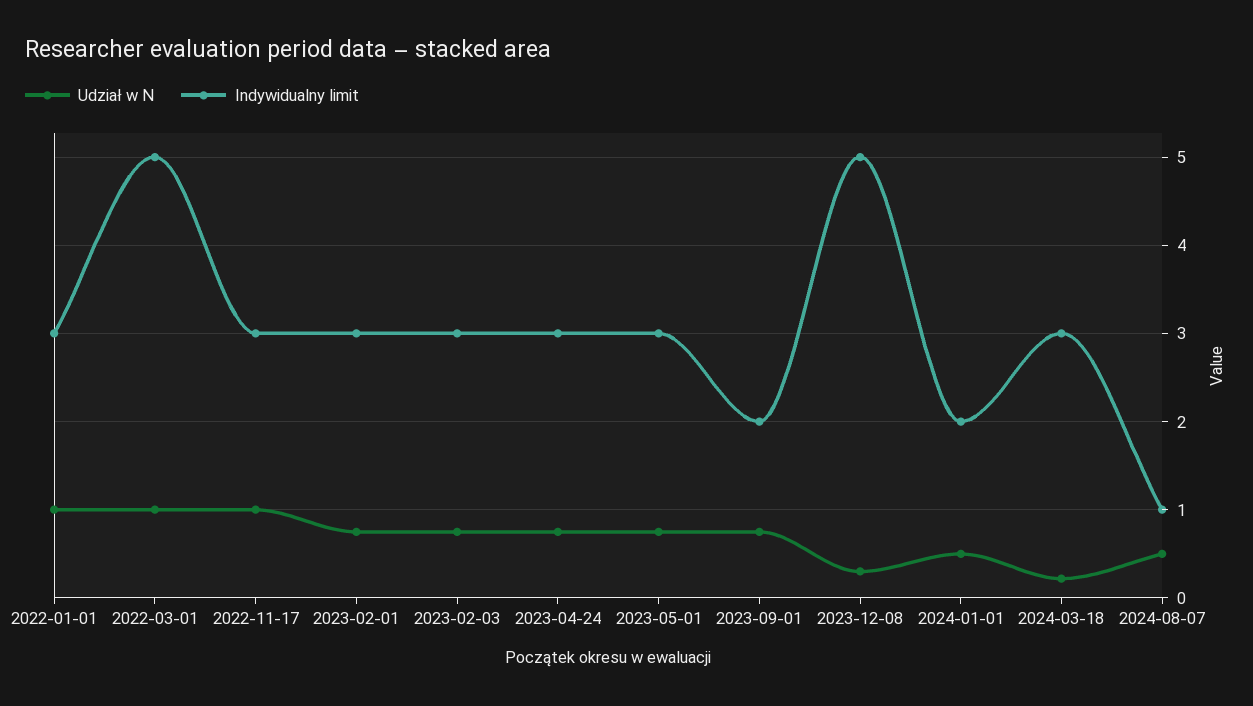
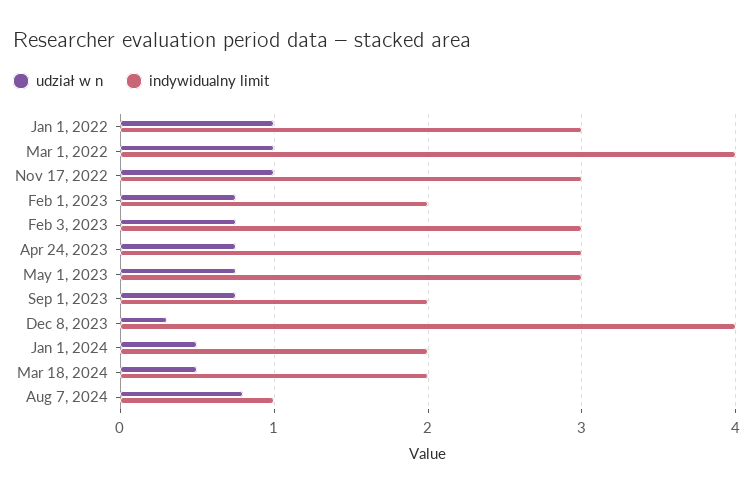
Indywidualny limit, 2022-03-01: 5 -> 4
Indywidualny limit, 2023-02-01: 3 -> 2
Indywidualny limit, 2023-12-08: 5 -> 4
Udział w N, 2024-03-18: 0.2 -> 0.5
Indywidualny limit, 2024-03-18: 3 -> 2
Udział w N, 2024-08-07: 0.5 -> 0.8

